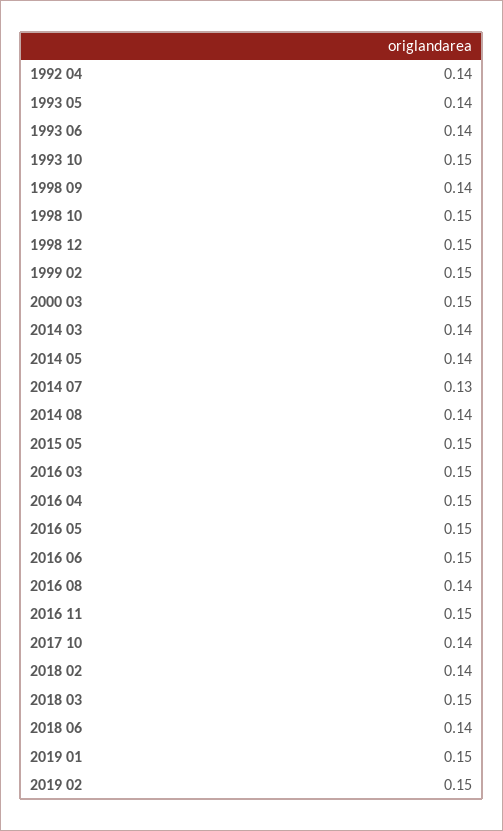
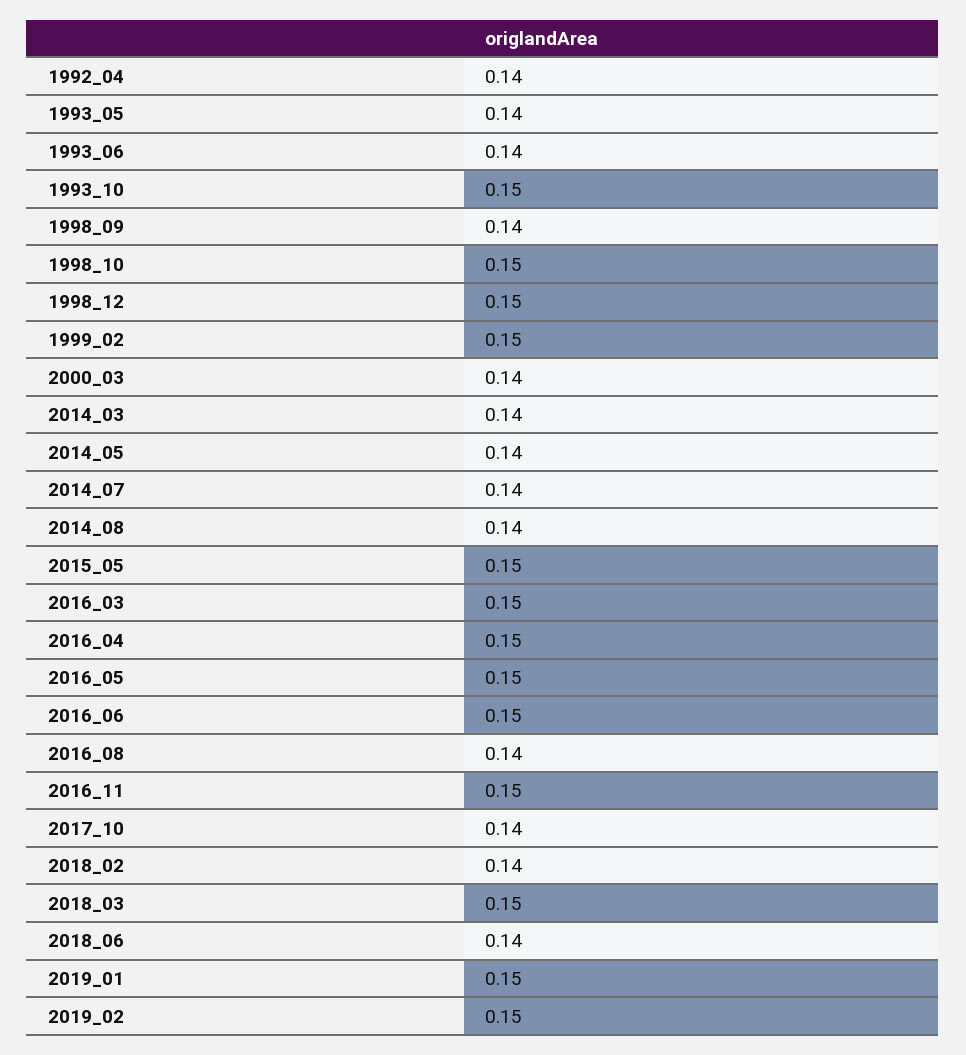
2000 03: 0.15 -> 0.14
2014 07: 0.13 -> 0.14

